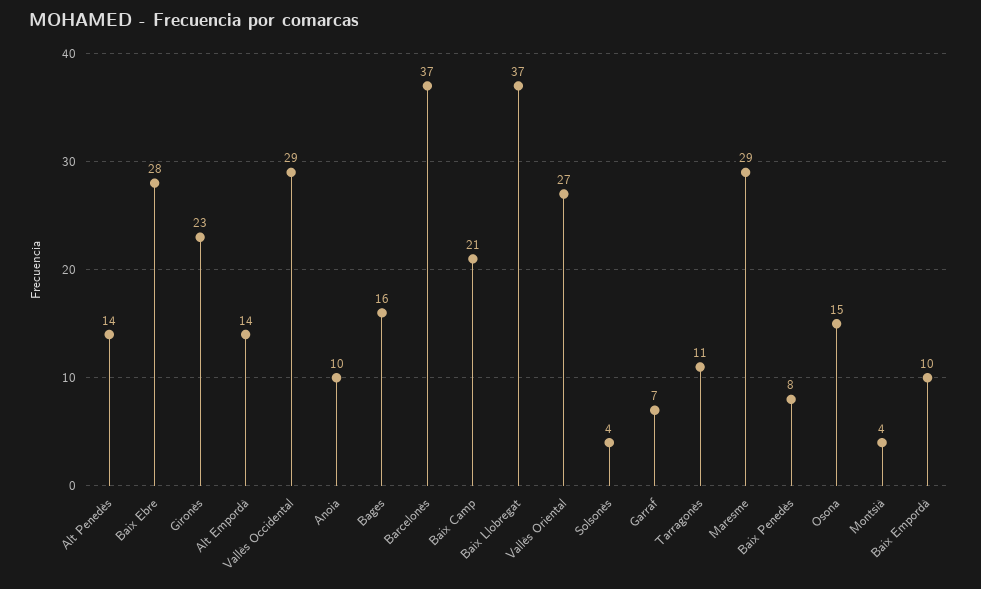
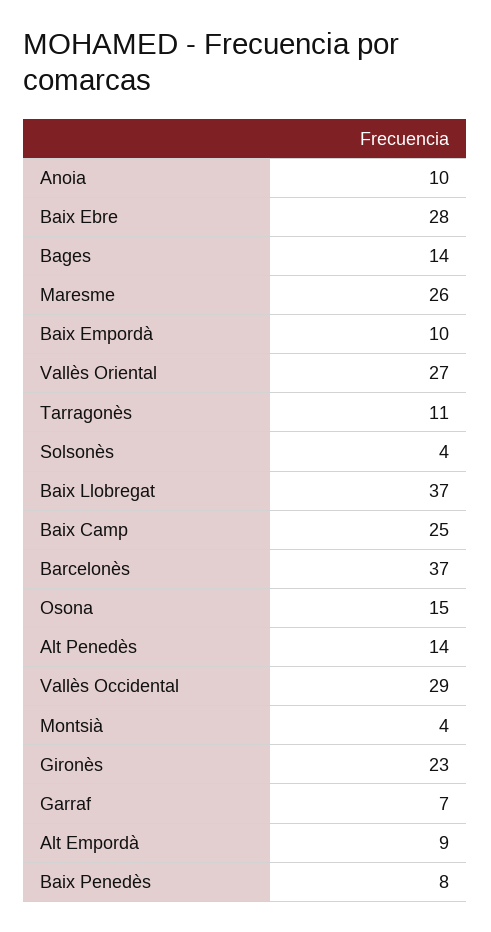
Alt Empordà: 14 -> 9
Bages: 16 -> 14
Baix Camp: 21 -> 25
Maresme: 29 -> 26

